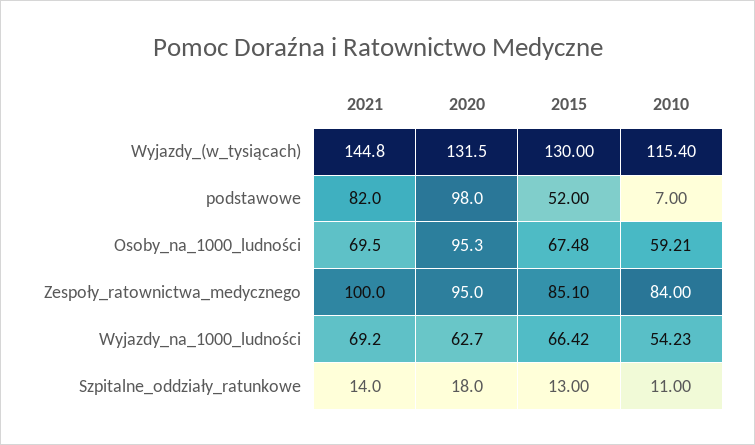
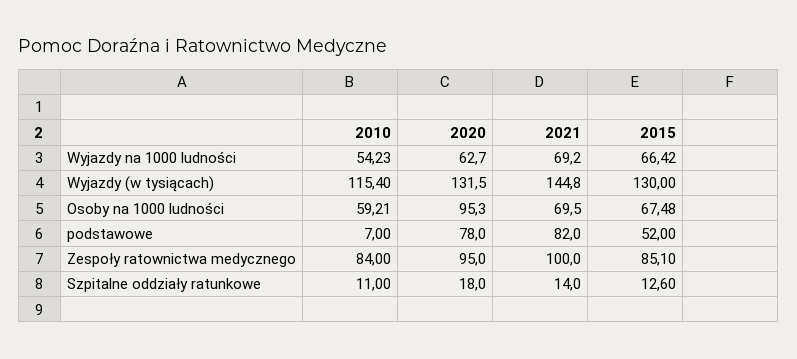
2020, podstawowe: 98 -> 78
2015, Szpitalne_oddziały_ratunkowe: 13 -> 12.6

